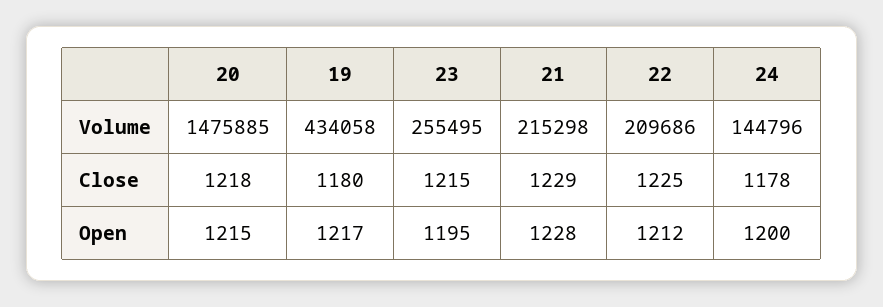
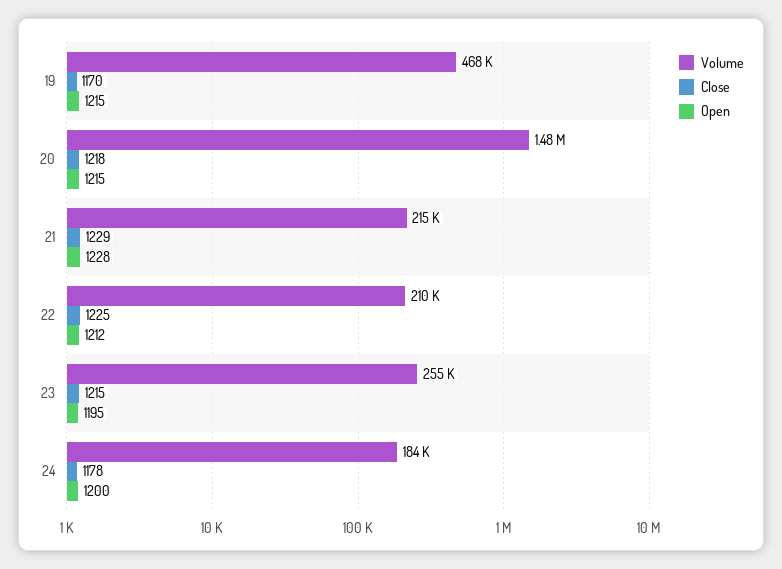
Volume, 19: 434058 -> 468000
Volume, 24: 144796 -> 184000
Close, 19: 1180 -> 1170
Open, 19: 1217 -> 1215

